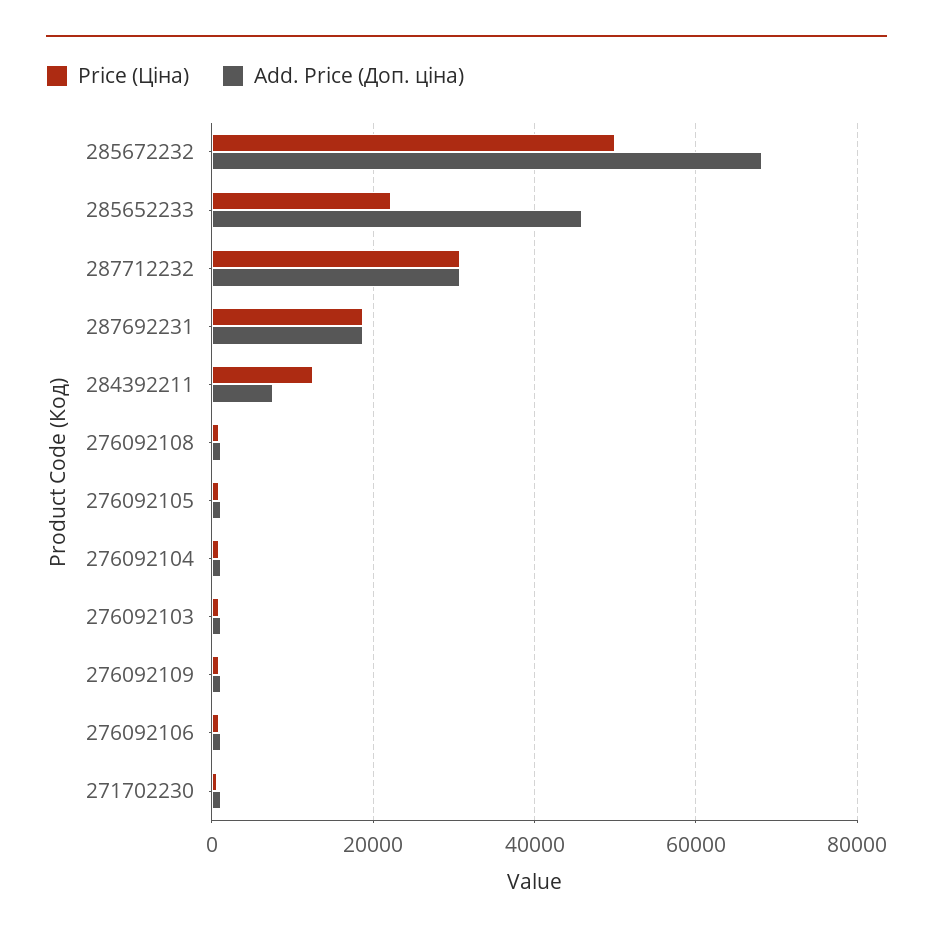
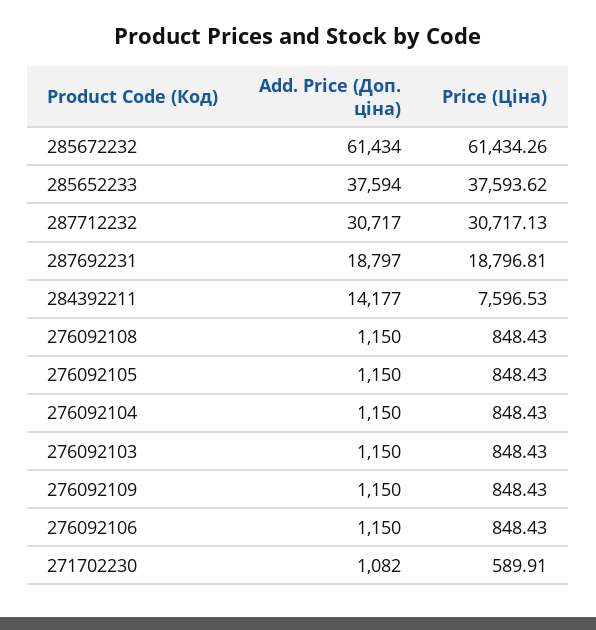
Price (Ціна), 285672232: 50000 -> 61434.26
Add. Price (Доп. ціна), 285672232: 68000 -> 61434
Price (Ціна), 285652233: 22000 -> 37593.62
Add. Price (Доп. ціна), 285652233: 46000 -> 37594
Price (Ціна), 284392211: 12000 -> 7596.53
Add. Price (Доп. ціна), 284392211: 8000 -> 14177

